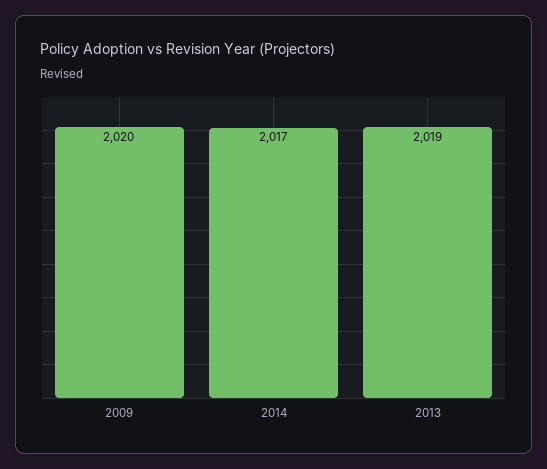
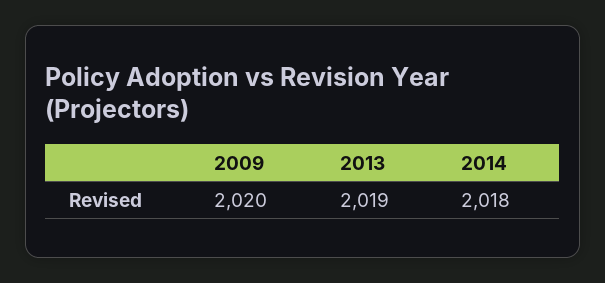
2014: 2017 -> 2018

